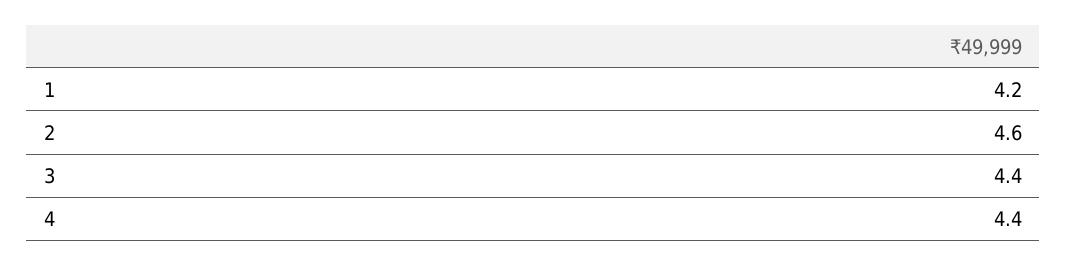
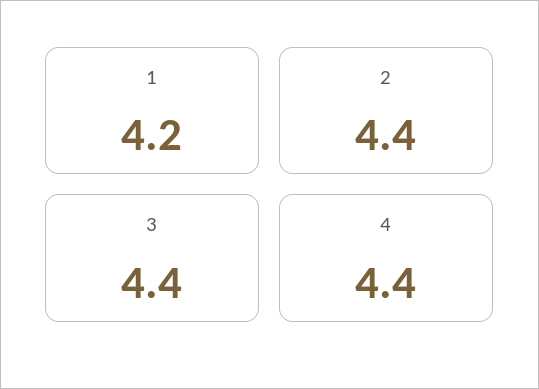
2: 4.6 -> 4.4

